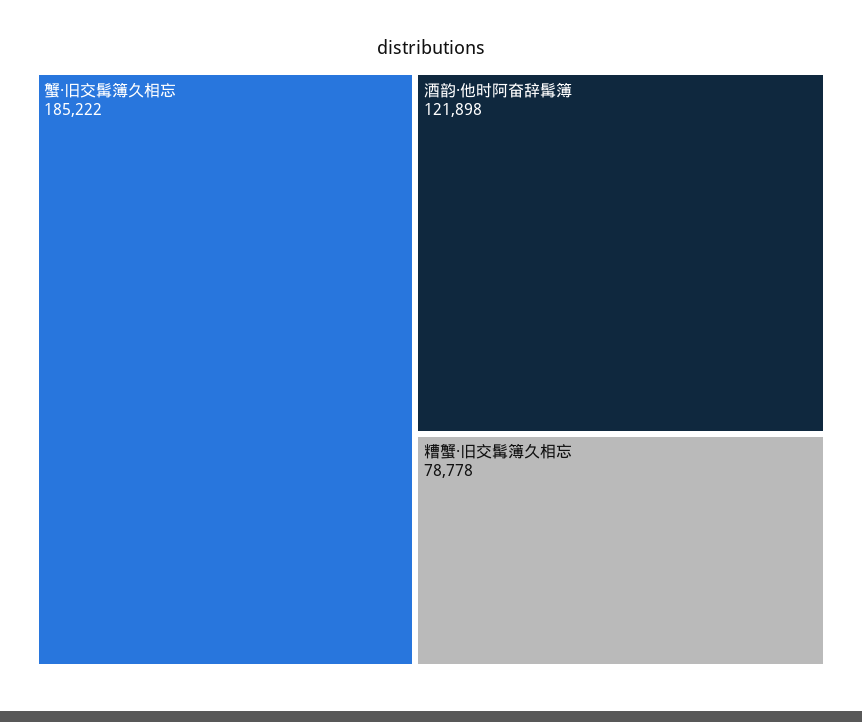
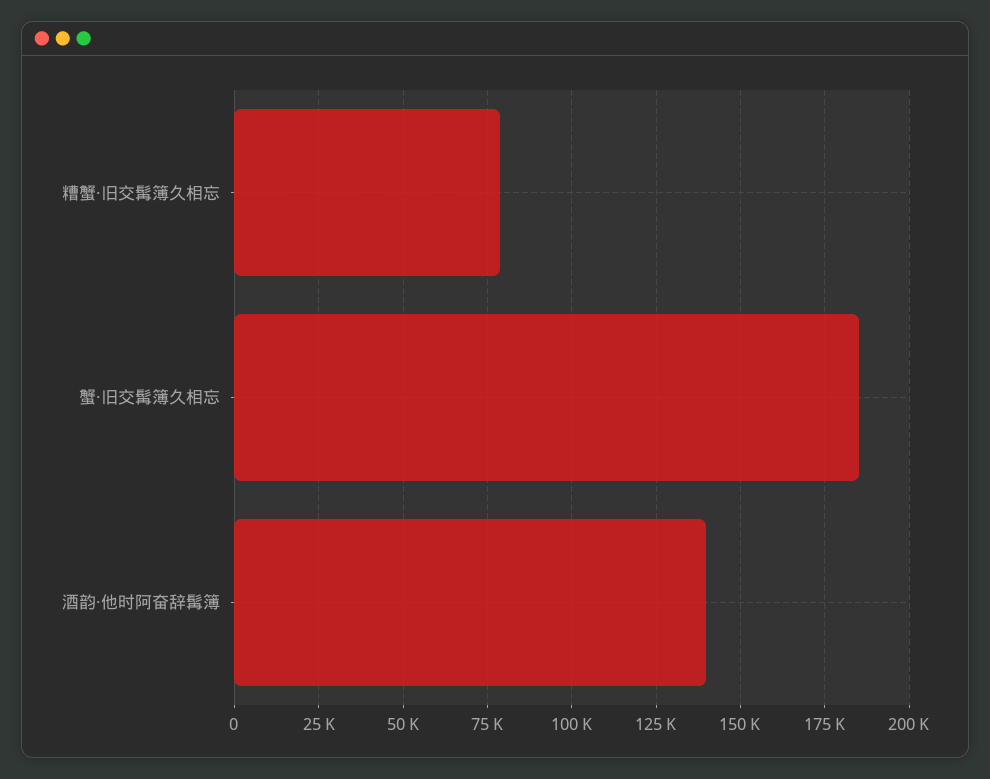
酒韵·他时阿奋辞髯簿: 121898 -> 140000

